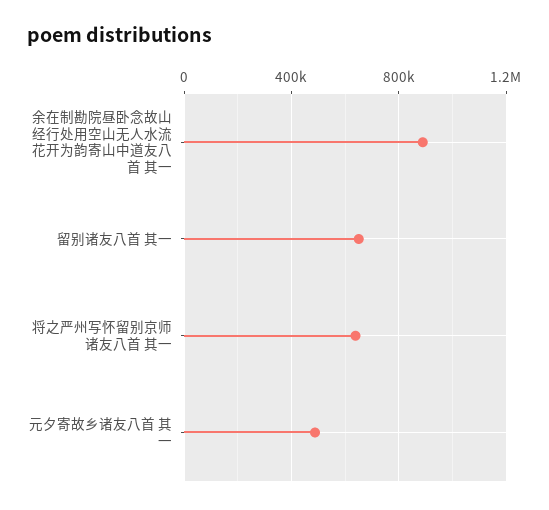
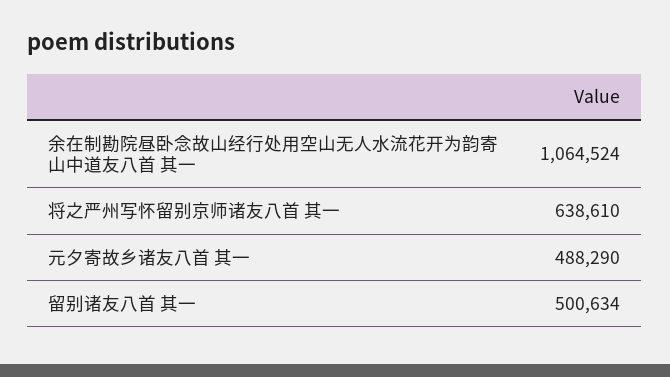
余在制勘院昼卧念故山经行处用空山无人水流花开为韵寄山中道友八首 其一: 900000 -> 1064524
留别诸友八首 其一: 650000 -> 500634

